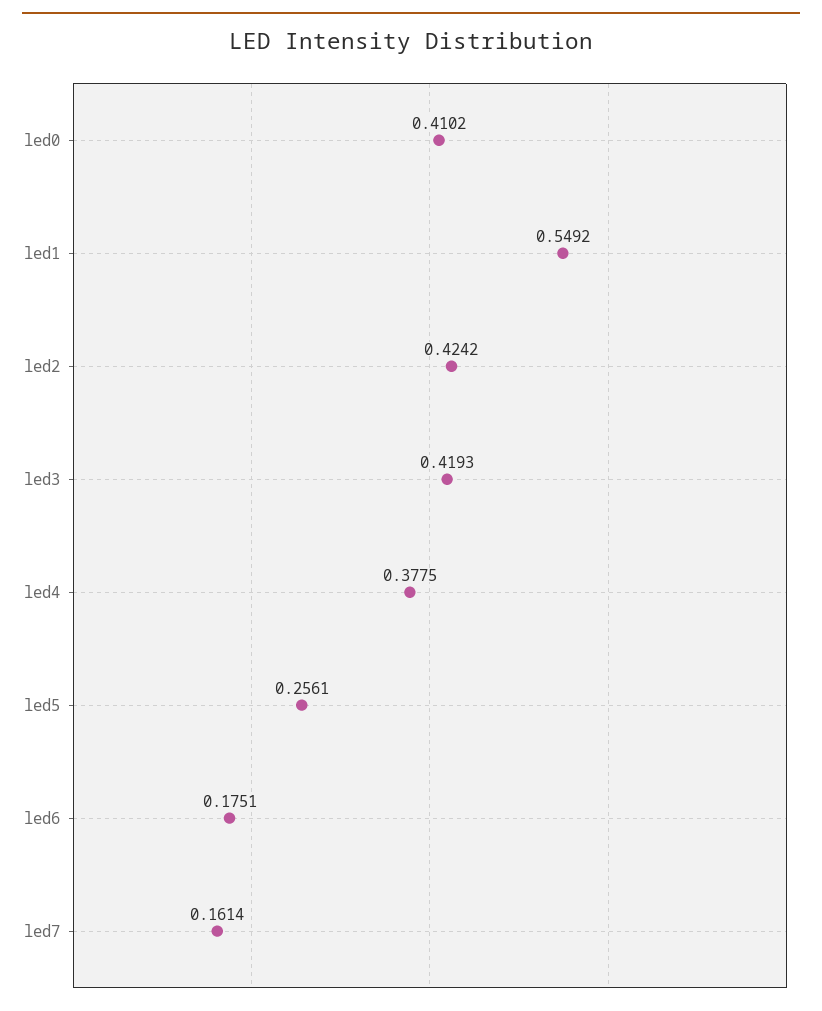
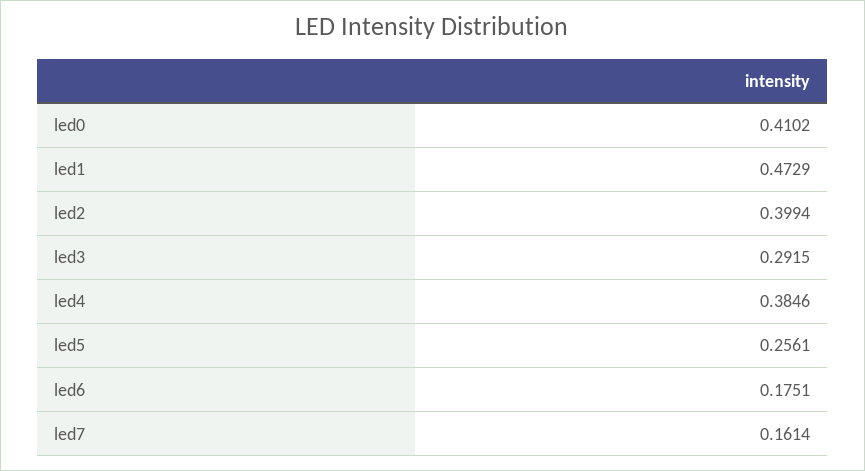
led1: 0.5492 -> 0.4729
led2: 0.4242 -> 0.3994
led3: 0.4193 -> 0.2915
led4: 0.3775 -> 0.3846

